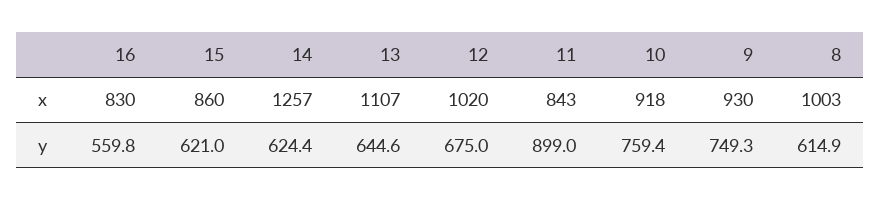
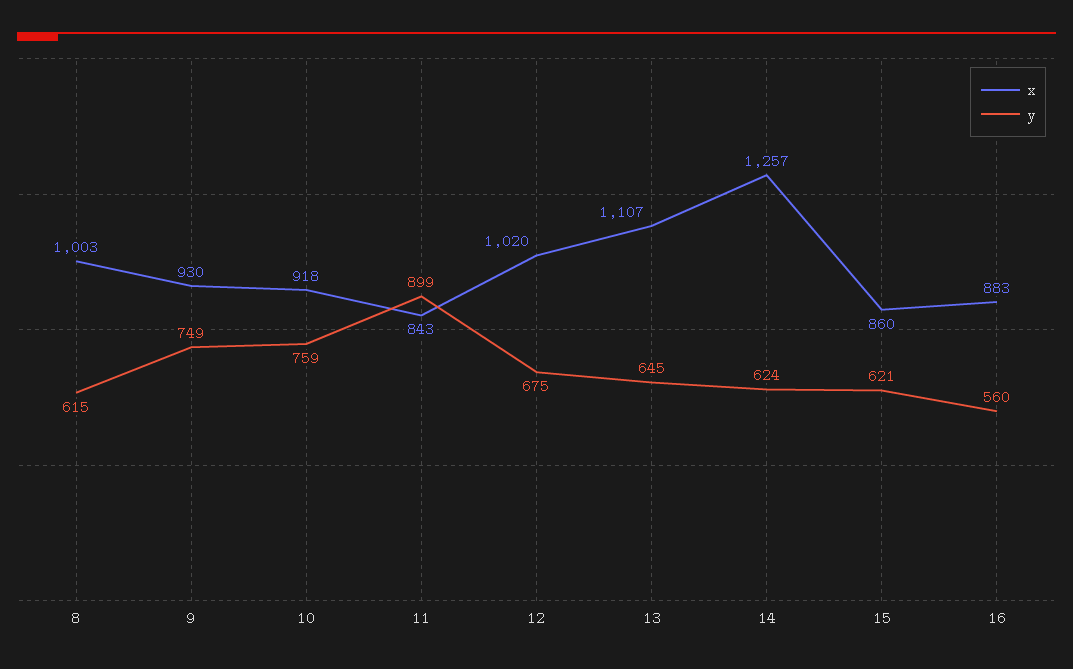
x, 16: 830 -> 883

